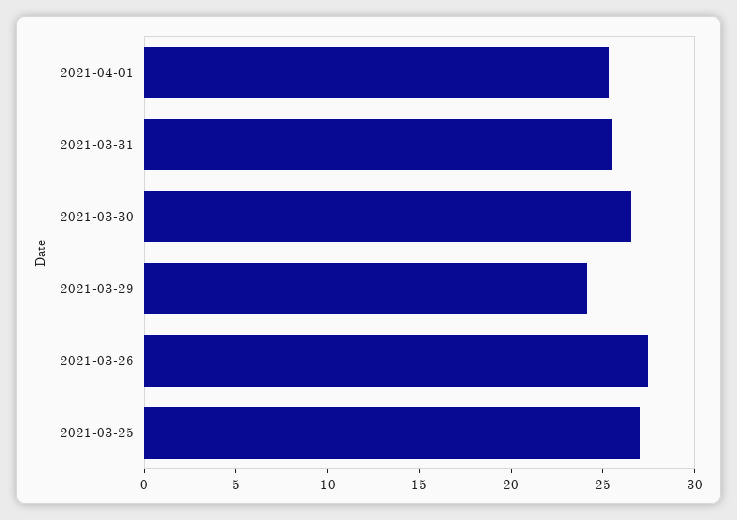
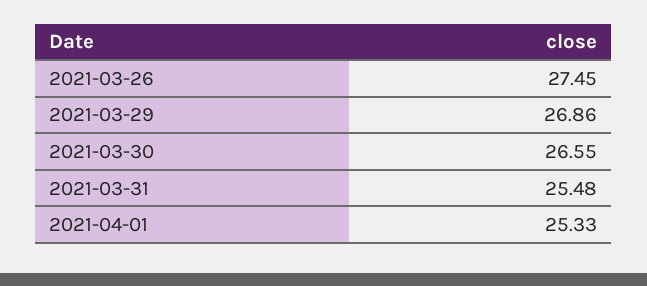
2021-03-29: 24 -> 26.86
2021-03-25: 27 -> none

